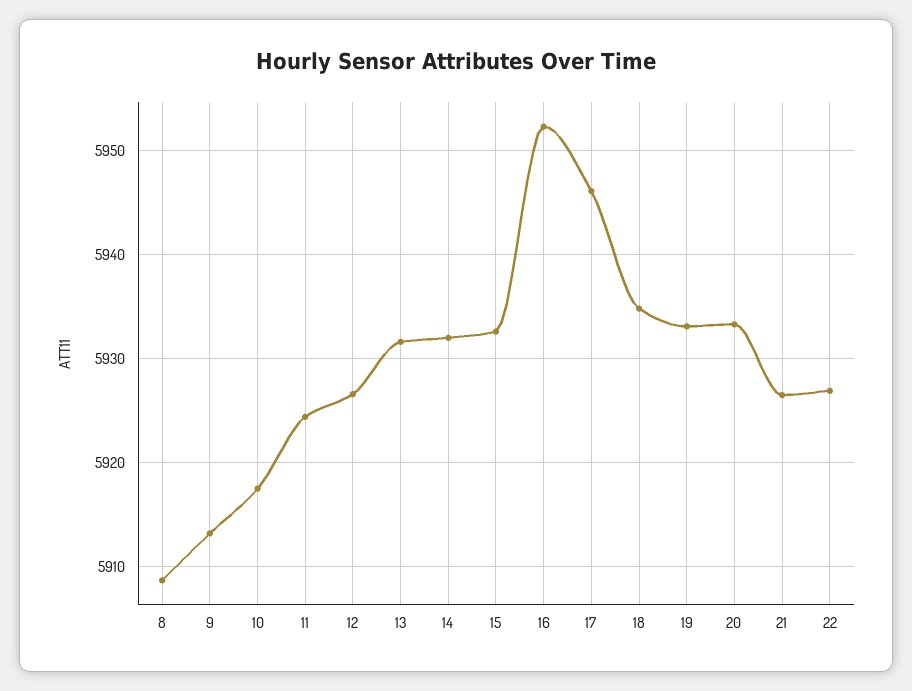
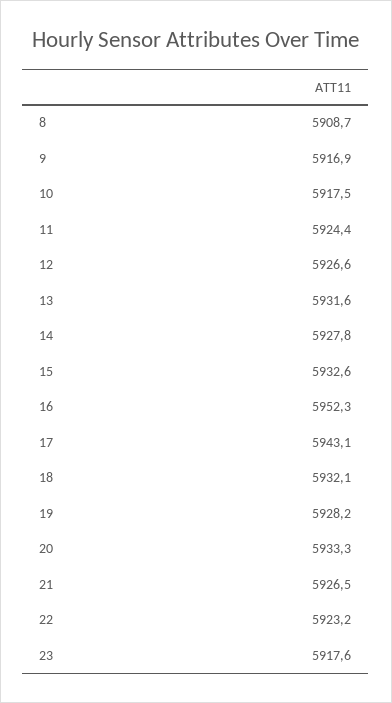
9: 5913 -> 5916.9
14: 5932 -> 5927.8
17: 5946 -> 5943.1
18: 5935 -> 5932.1
19: 5933 -> 5928.2
22: 5927 -> 5923.2
23: none -> 5917.6

